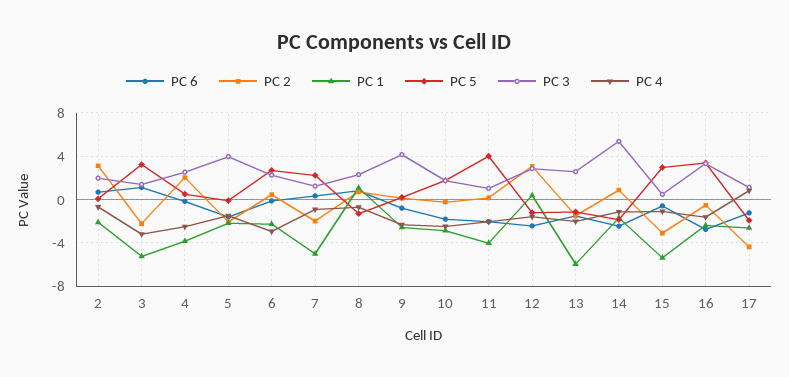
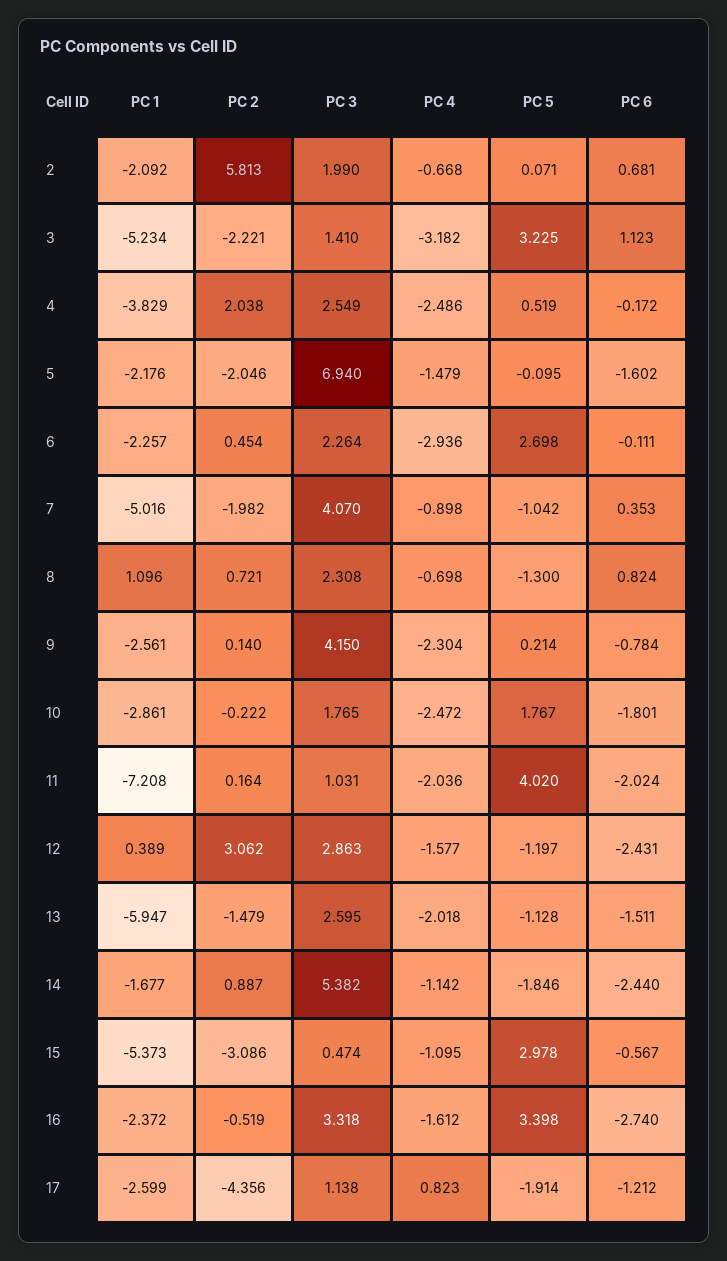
PC 2, 2: 3 -> 5.813
PC 3, 5: 4 -> 6.94
PC 5, 7: 2 -> -1.042
PC 3, 7: 1 -> 4.07
PC 1, 11: -4 -> -7.208

